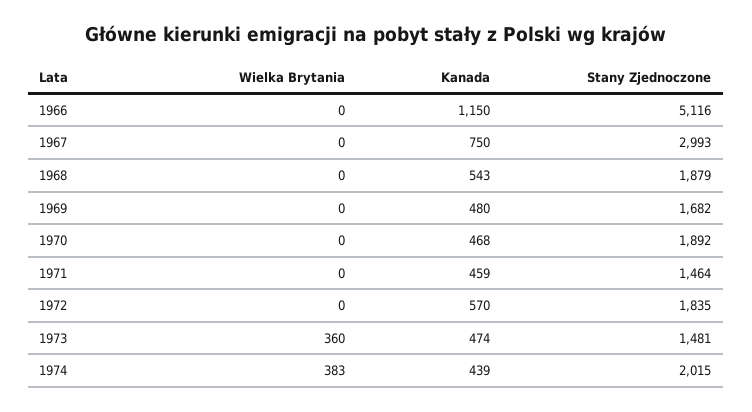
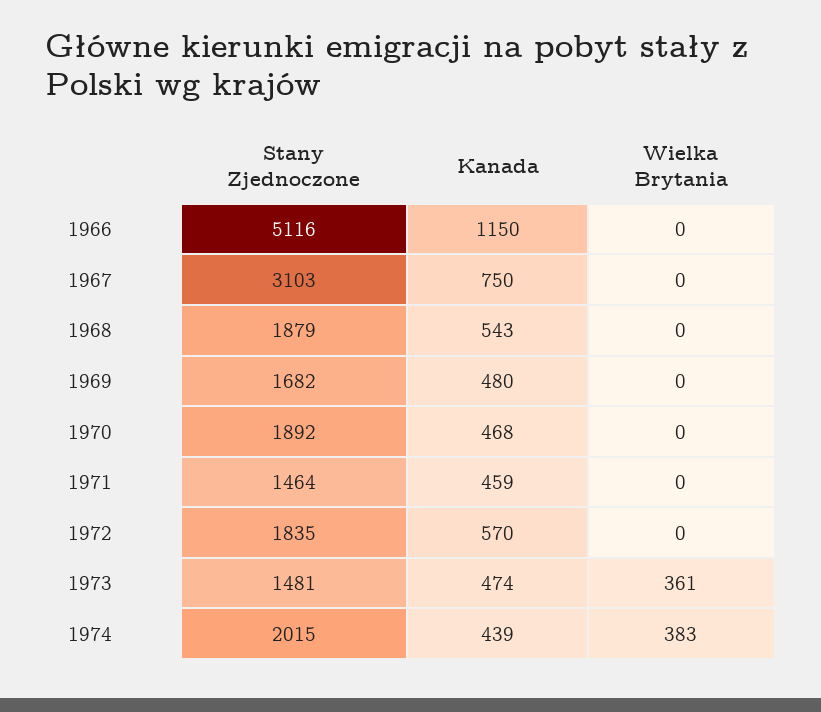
Stany Zjednoczone, 1967: 2993 -> 3103
Wielka Brytania, 1973: 360 -> 361

